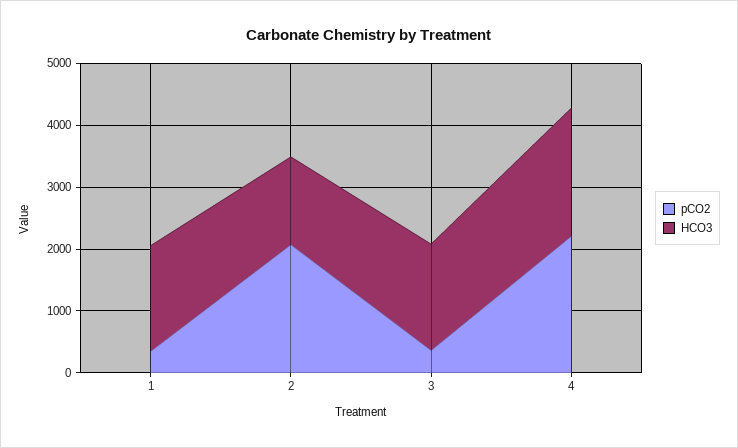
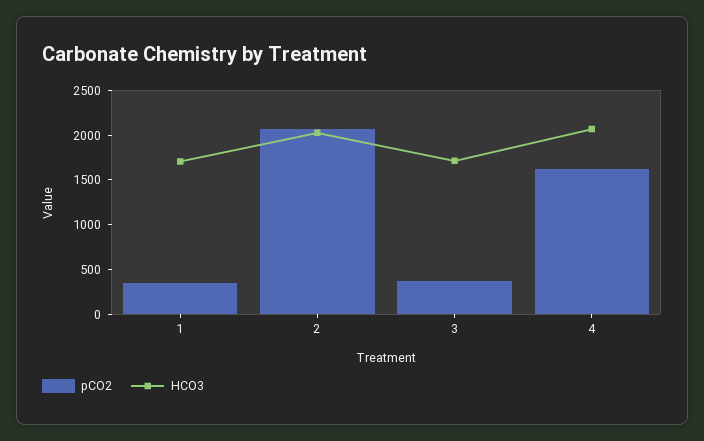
HCO3, 2: 1400 -> 2000
pCO2, 4: 2200 -> 1600

